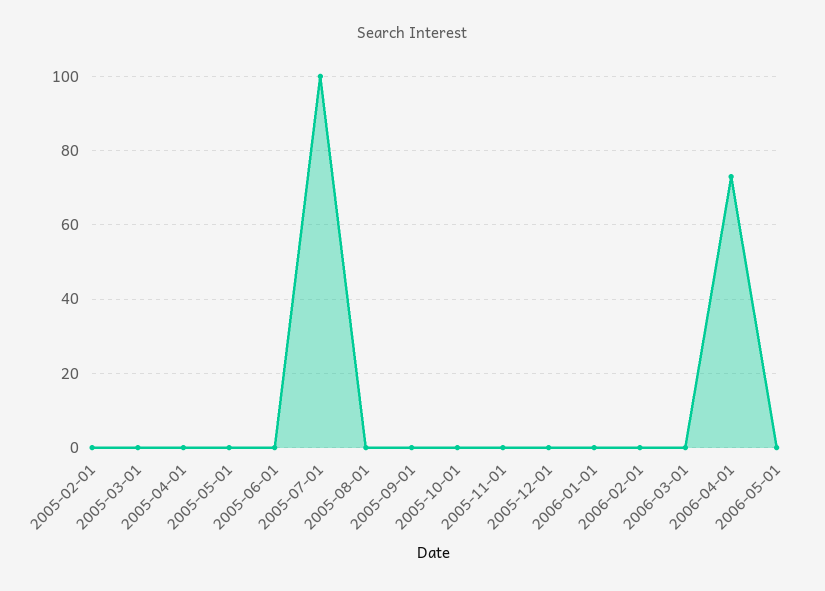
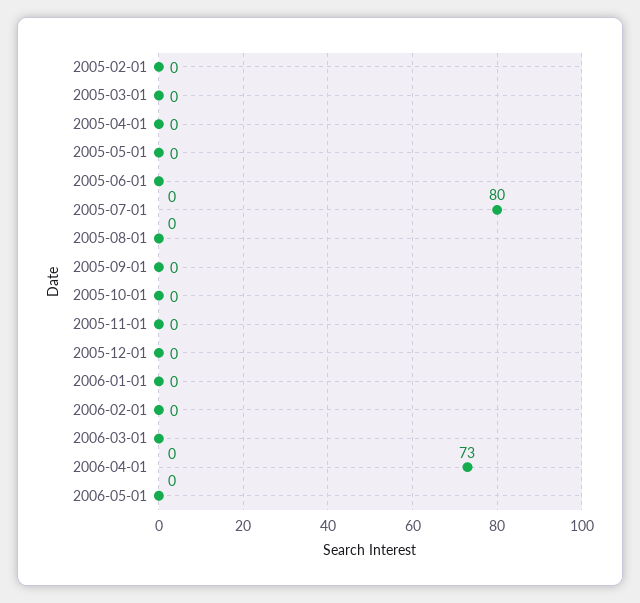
2005-07-01: 100 -> 80

